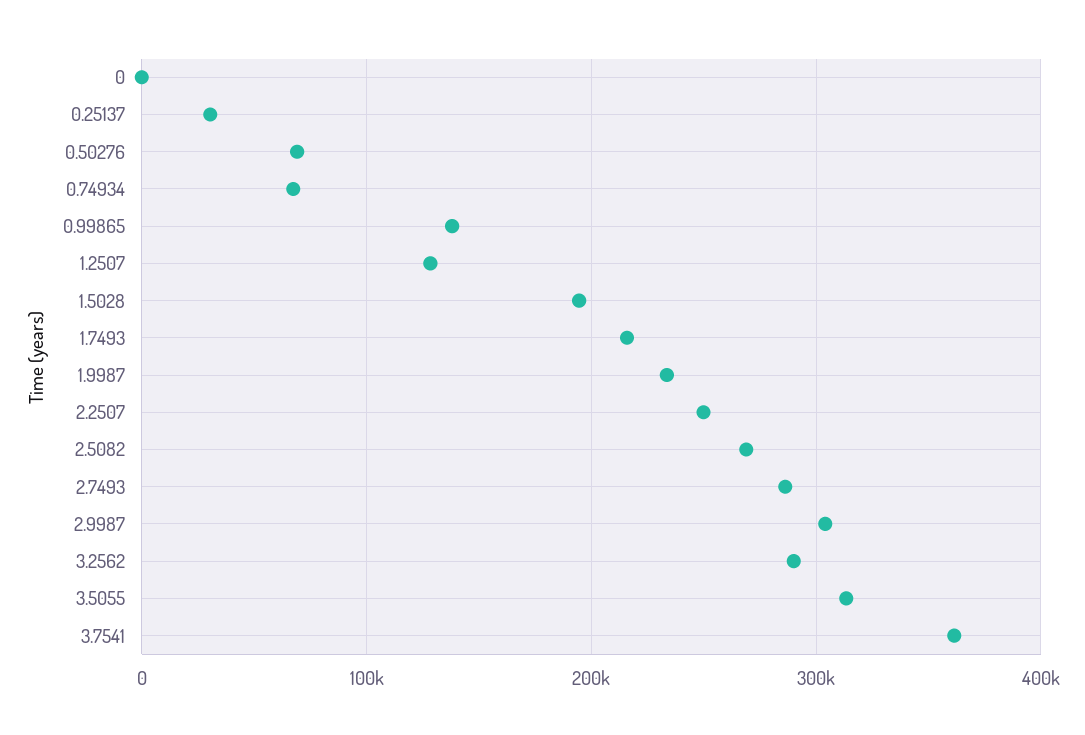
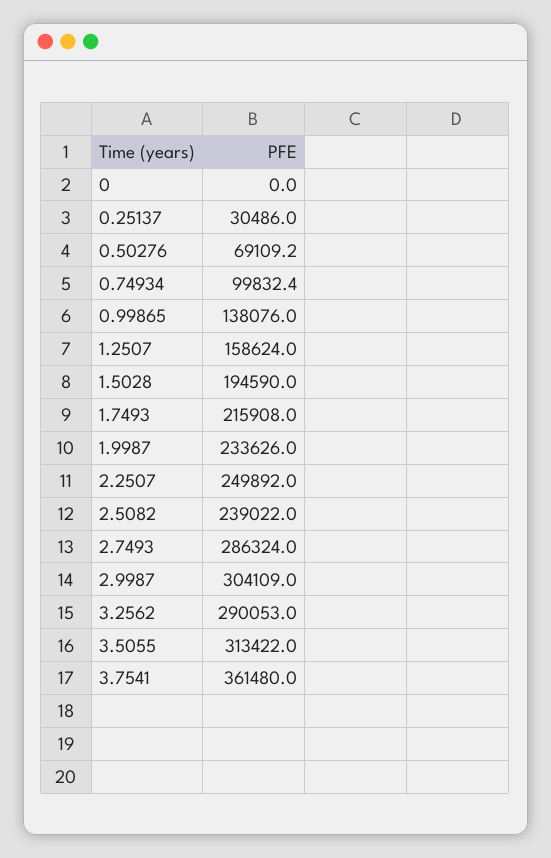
0.74934: 70000 -> 99832.4
1.2507: 130000 -> 158624
2.5082: 270000 -> 239022

